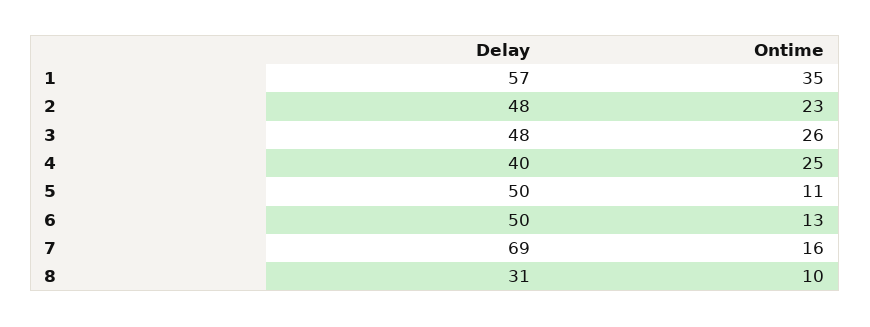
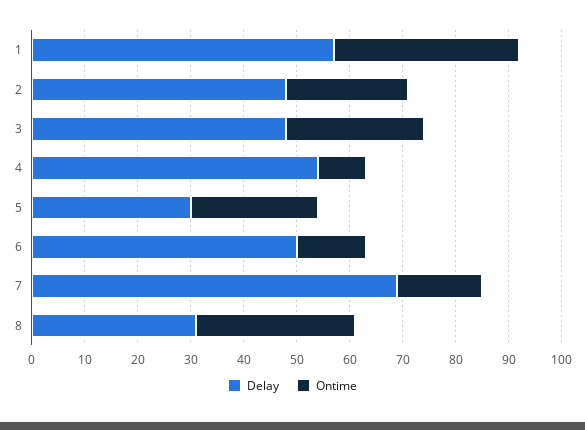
Delay, 4: 40 -> 55
Ontime, 4: 25 -> 10
Delay, 5: 50 -> 30
Ontime, 5: 11 -> 25
Ontime, 8: 10 -> 30

